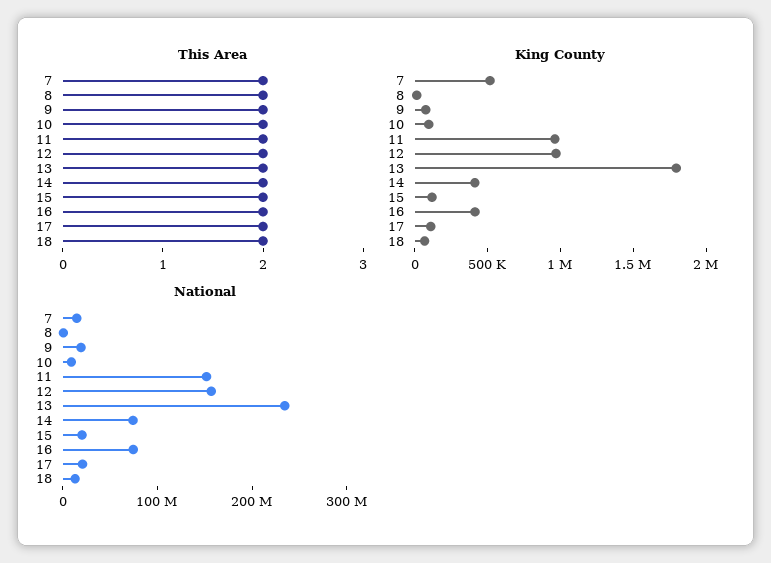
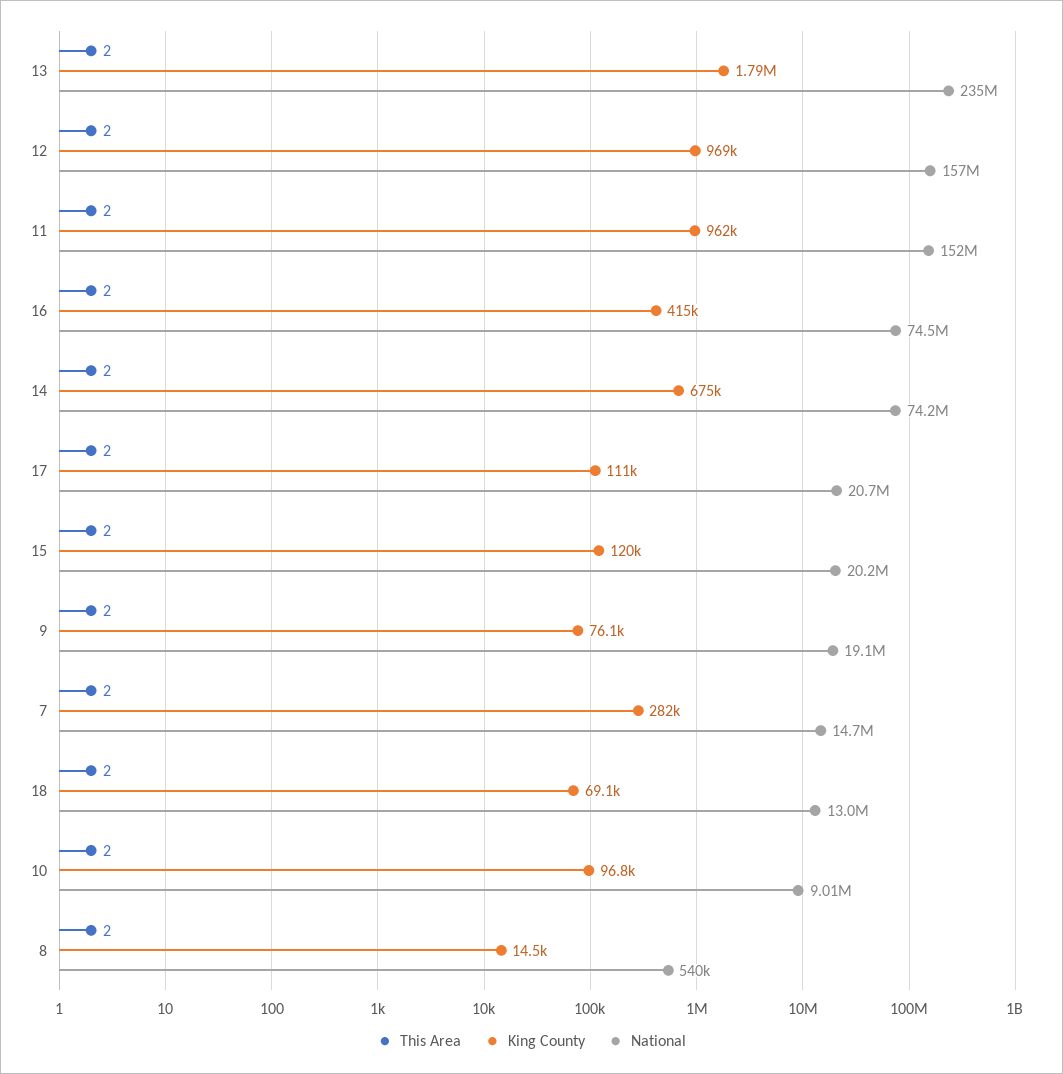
King County, 7: 500000 -> 282000
King County, 14: 400000 -> 675000

